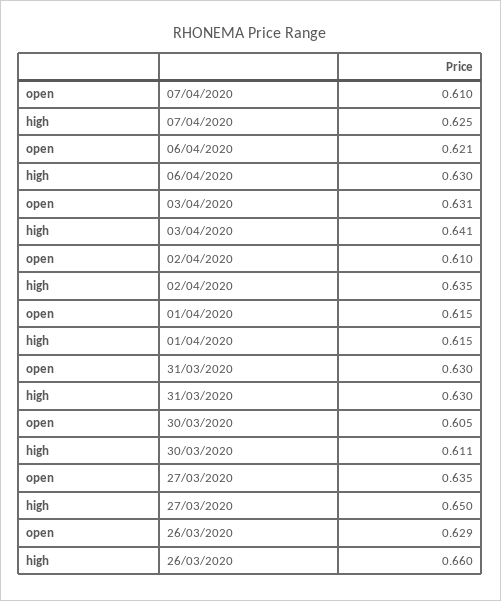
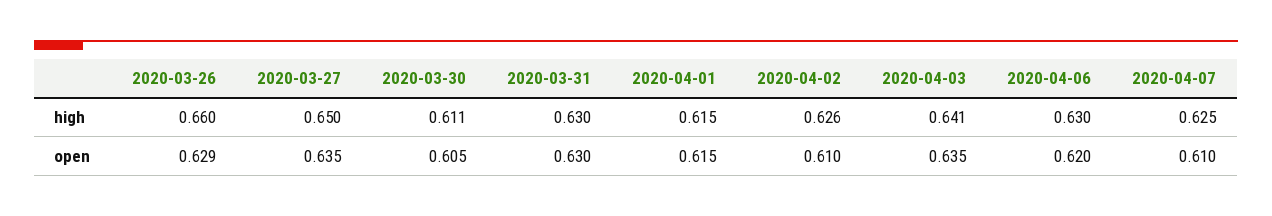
open, 06/04/2020: 0.621 -> 0.62
open, 03/04/2020: 0.631 -> 0.635
high, 02/04/2020: 0.635 -> 0.626

